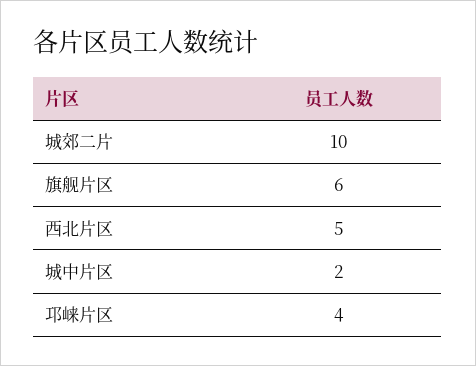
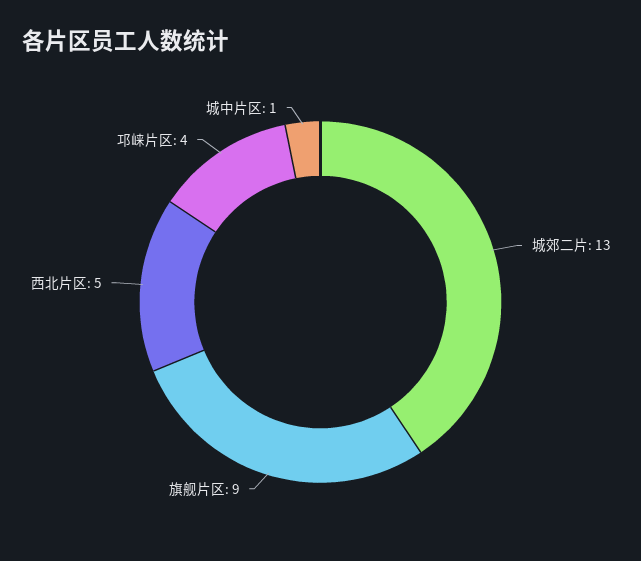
城郊二片: 10 -> 13
旗舰片区: 6 -> 9
城中片区: 2 -> 1

